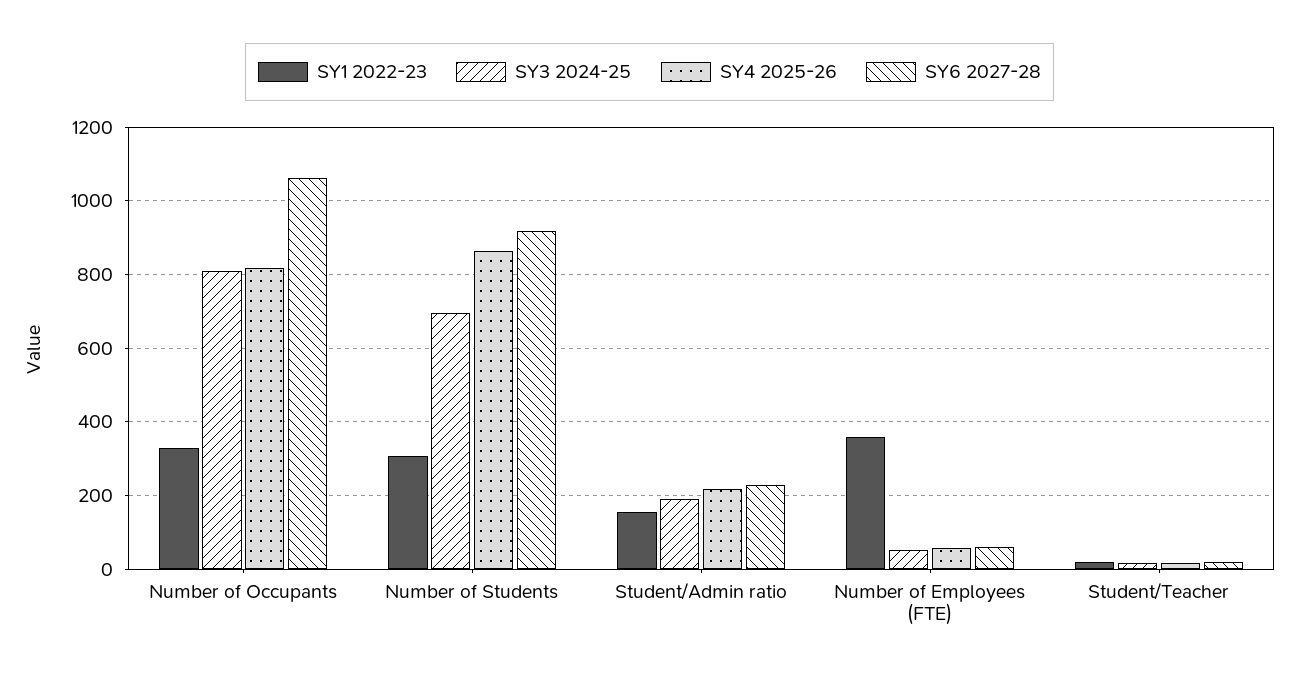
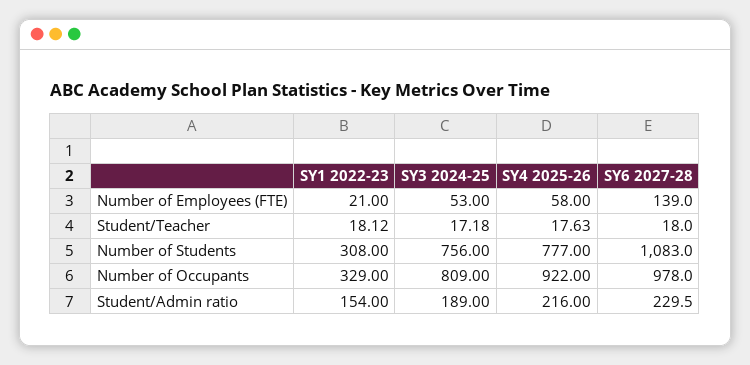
SY4 2025-26, Number of Occupants: 820 -> 922
SY6 2027-28, Number of Occupants: 1060 -> 978
SY3 2024-25, Number of Students: 700 -> 756
SY4 2025-26, Number of Students: 860 -> 777
SY6 2027-28, Number of Students: 920 -> 1083
SY1 2022-23, Number of Employees (FTE): 360 -> 21
SY6 2027-28, Number of Employees (FTE): 60 -> 139

